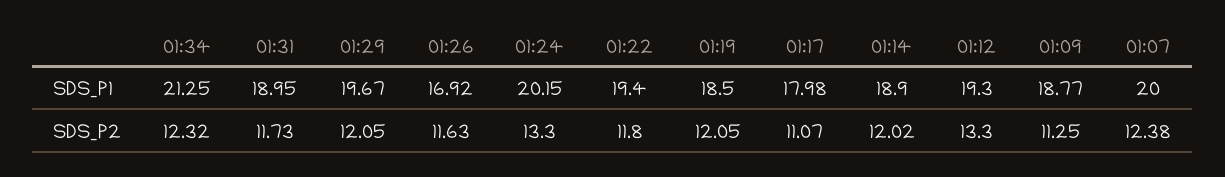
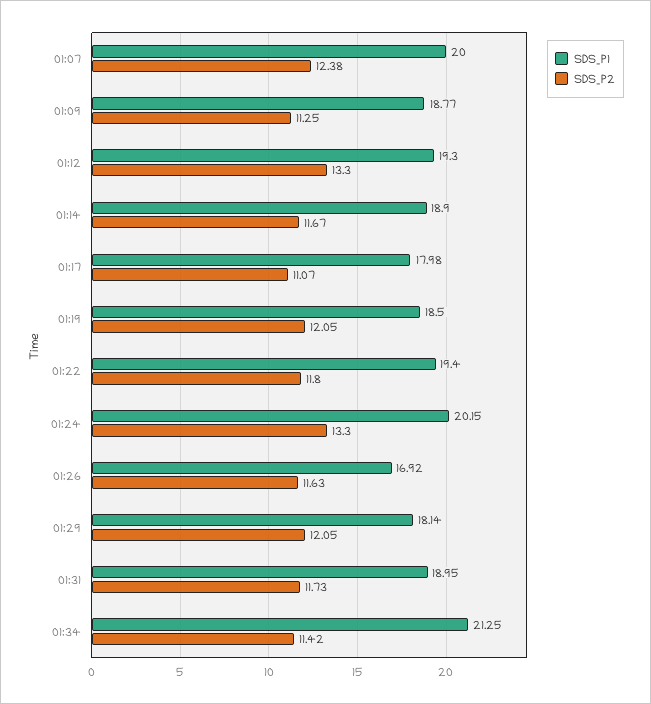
SDS_P1, 01:29: 19.67 -> 18.14
SDS_P2, 01:34: 12.32 -> 11.42
SDS_P2, 01:14: 12.02 -> 11.67

